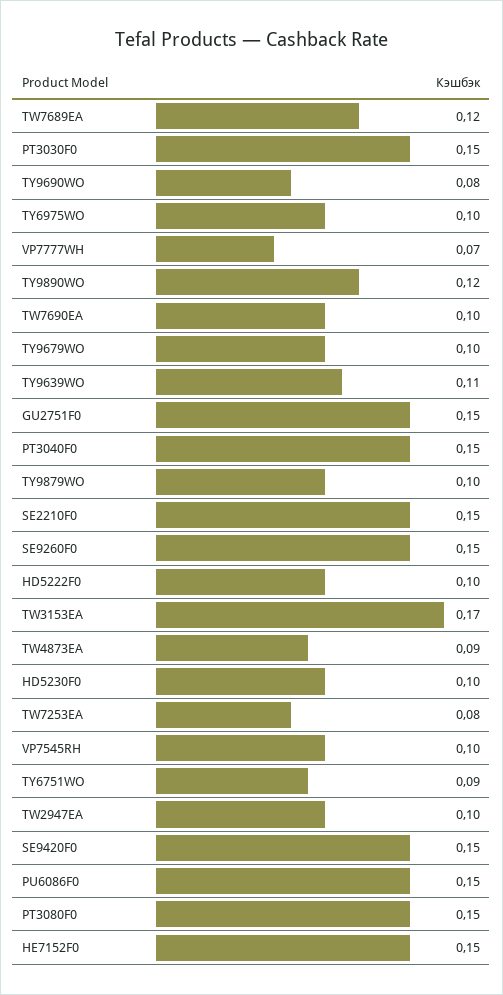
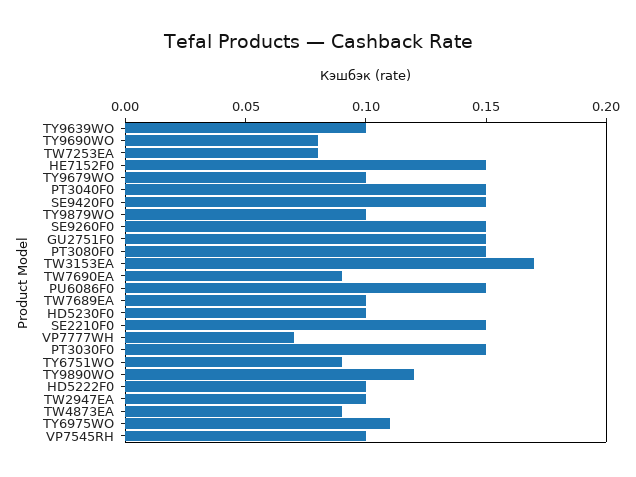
TW7689EA: 0.12 -> 0.1
TY6975WO: 0.1 -> 0.11
TW7690EA: 0.1 -> 0.09
TY9639WO: 0.11 -> 0.1

